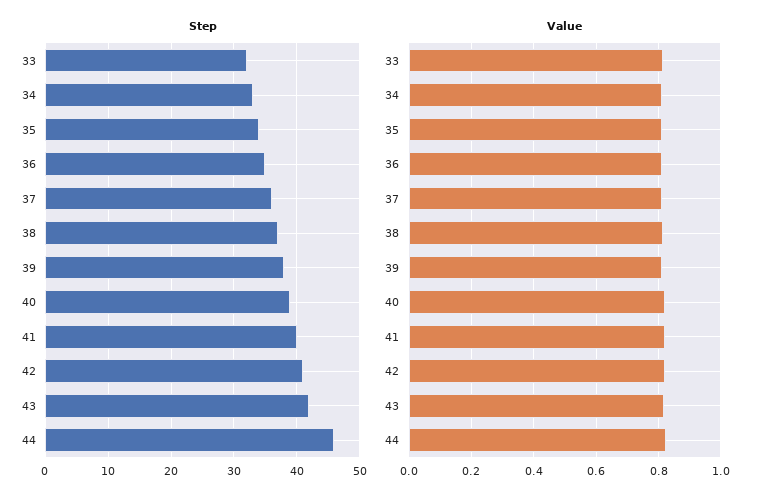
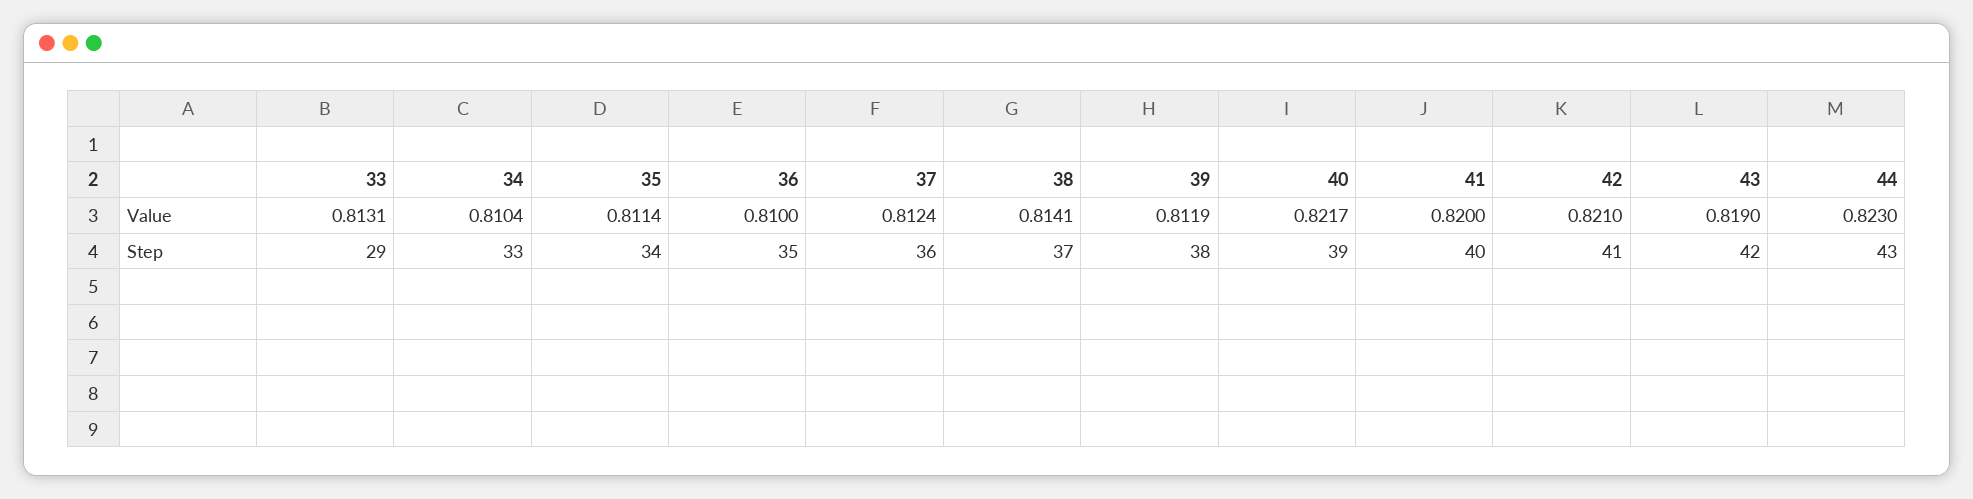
Step, 33: 32 -> 29
Step, 44: 46 -> 43

